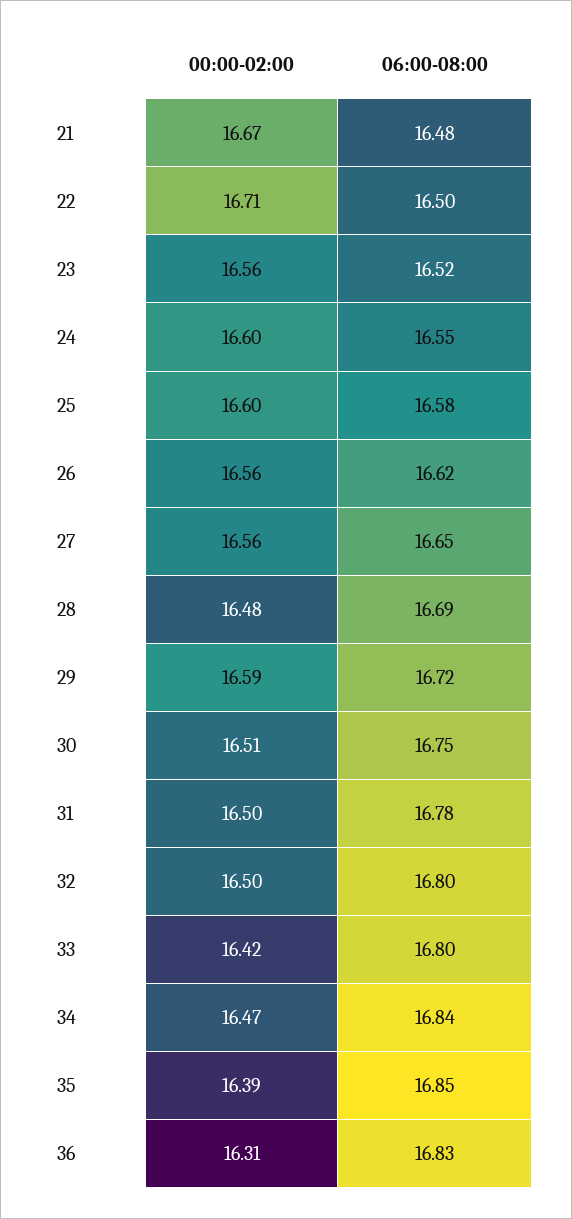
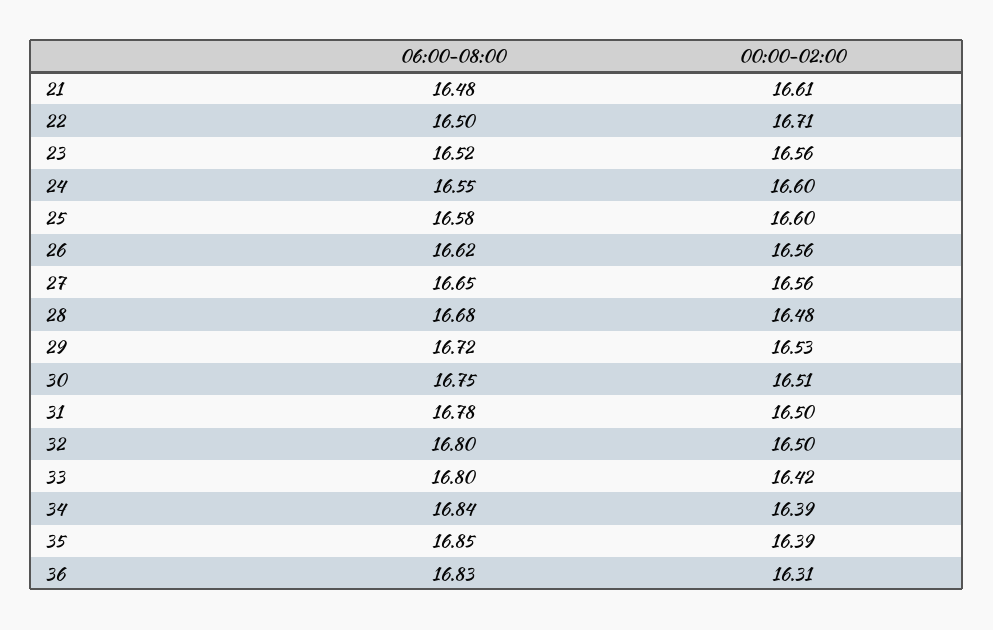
00:00-02:00, 21: 16.67 -> 16.61
06:00-08:00, 28: 16.69 -> 16.68
00:00-02:00, 29: 16.59 -> 16.53
00:00-02:00, 34: 16.47 -> 16.39

